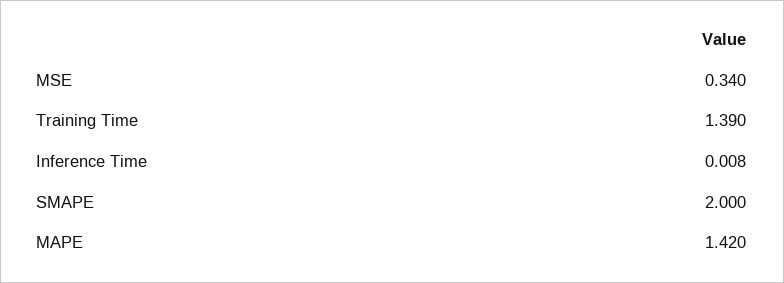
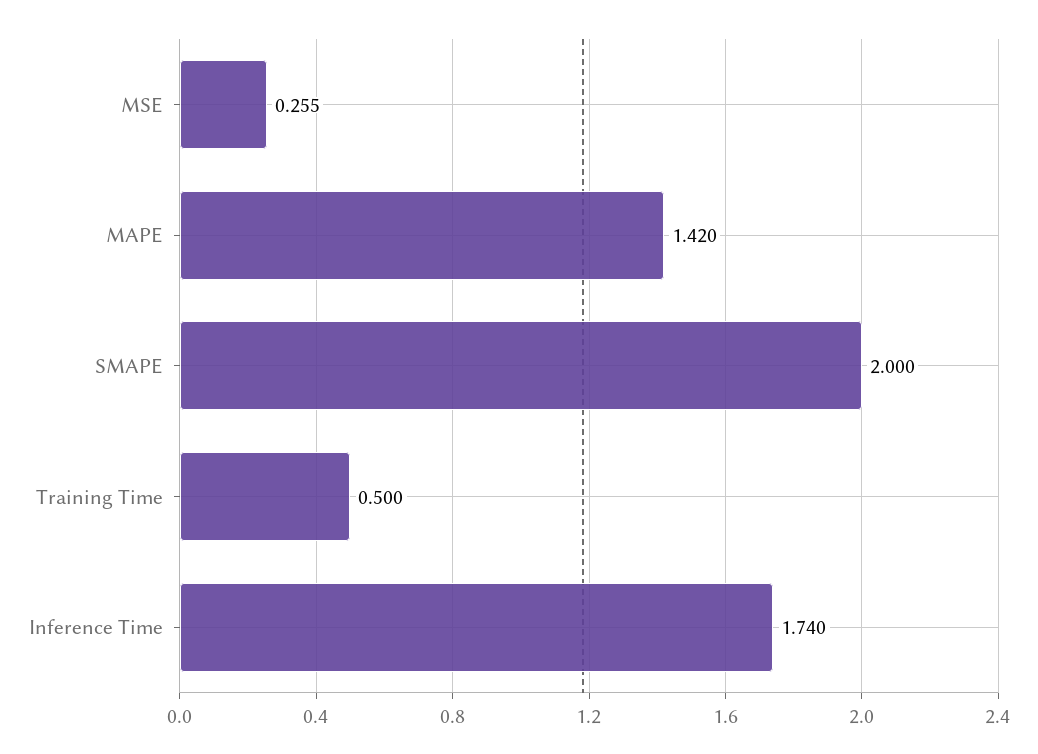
MSE: 0.34 -> 0.255
Training Time: 1.39 -> 0.5
Inference Time: 0.008 -> 1.74

